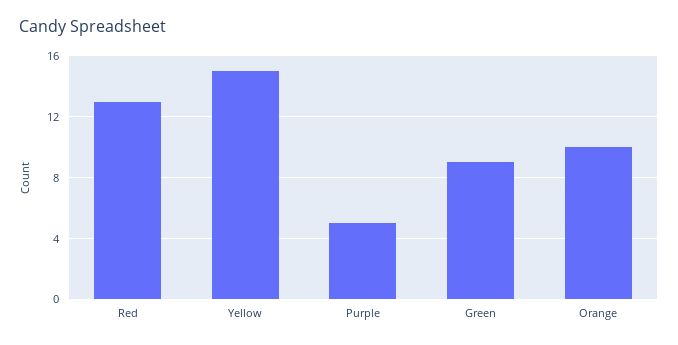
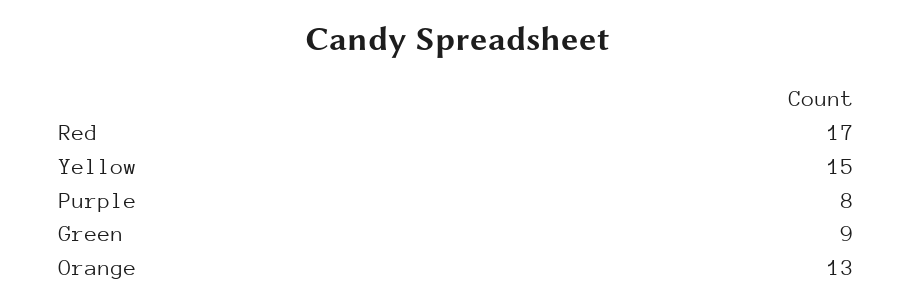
Red: 13 -> 17
Purple: 5 -> 8
Orange: 10 -> 13

